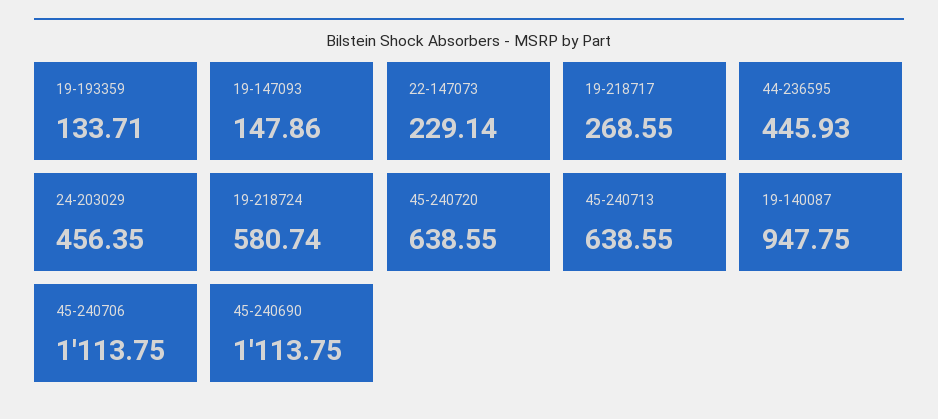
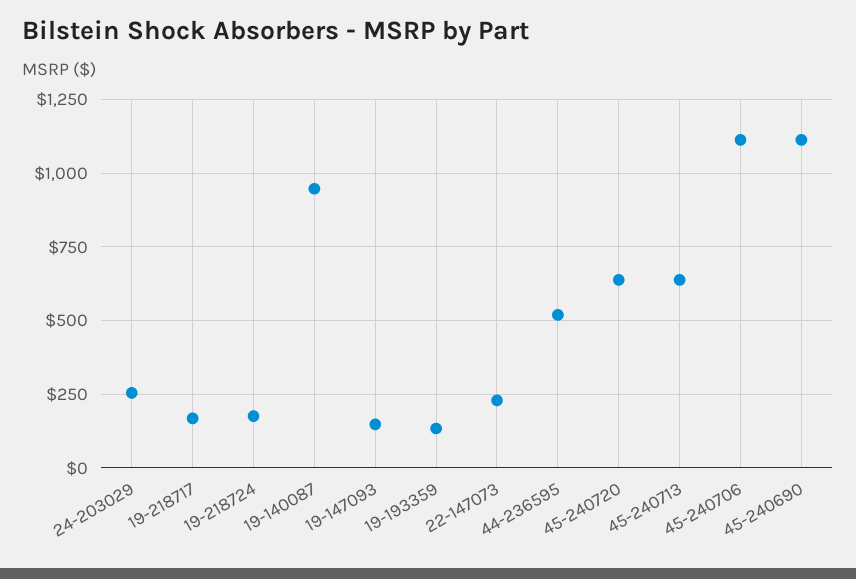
19-218717: 268.55 -> 175
44-236595: 445.93 -> 525
24-203029: 456.35 -> 250
19-218724: 580.74 -> 175

